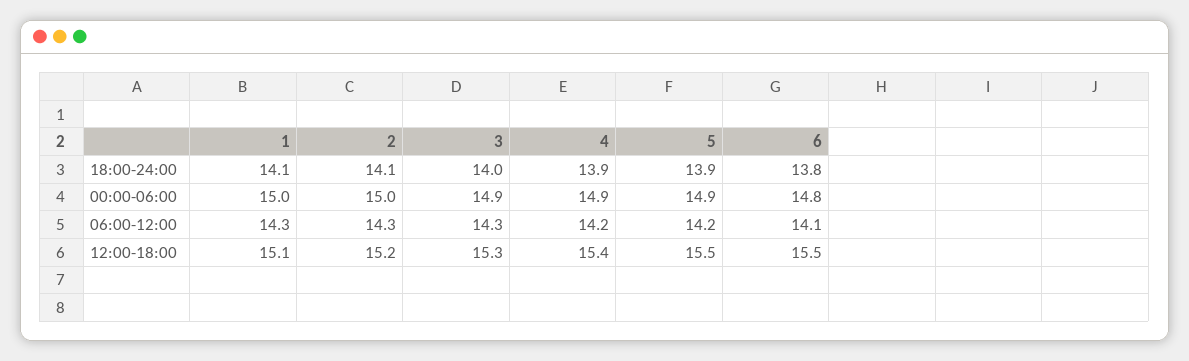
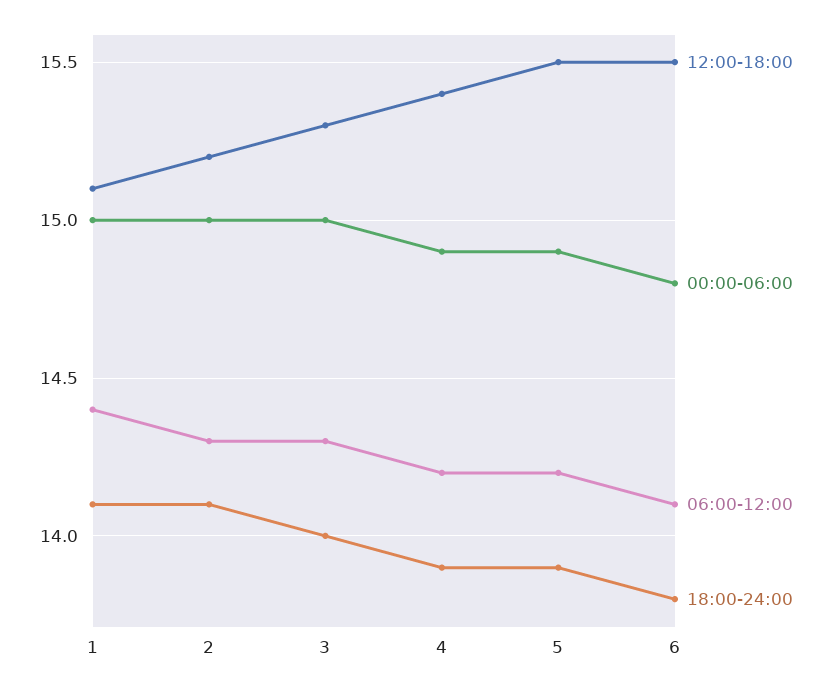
00:00-06:00, 3: 14.9 -> 15
06:00-12:00, 1: 14.3 -> 14.4

